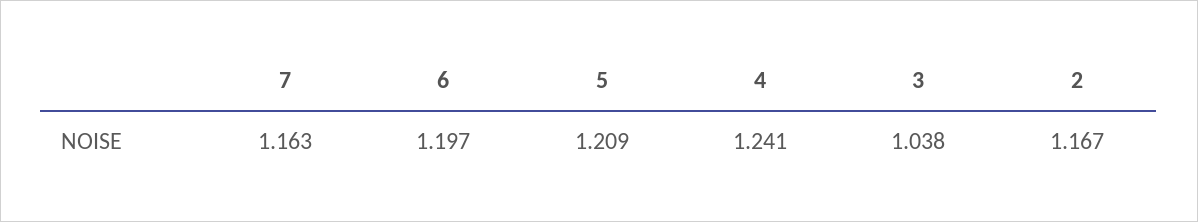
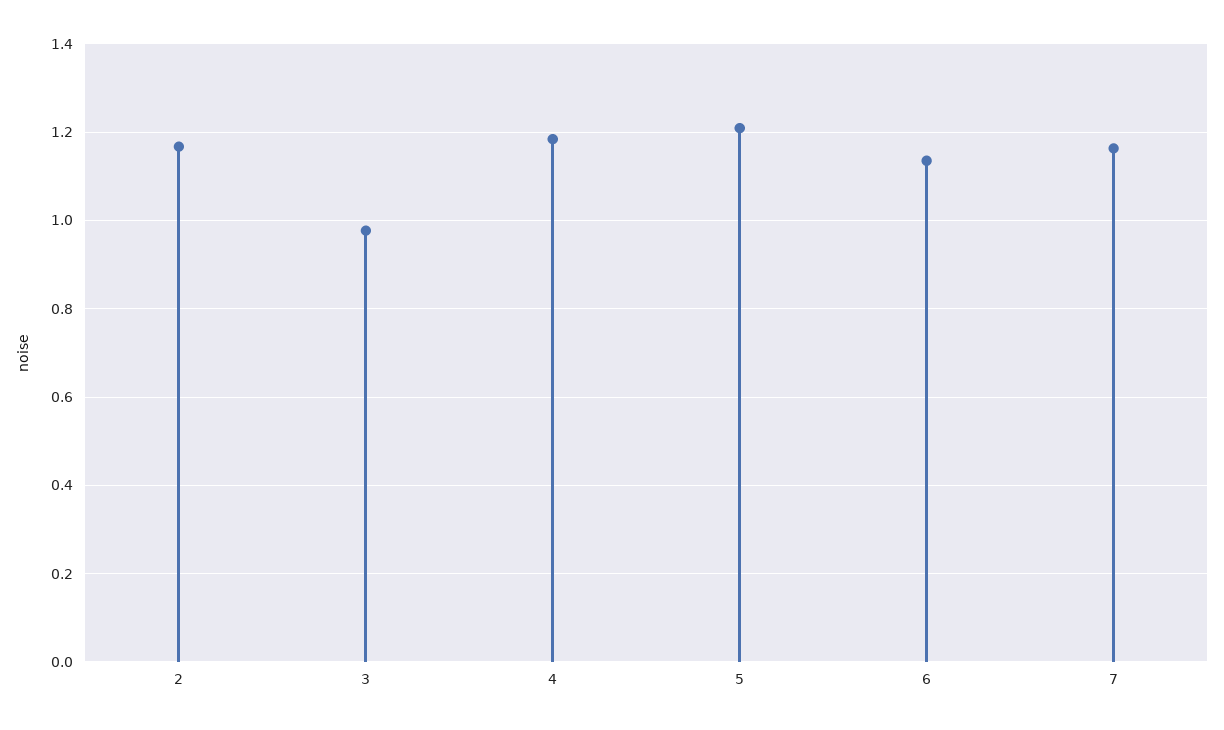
6: 1.197 -> 1.14
4: 1.241 -> 1.18
3: 1.038 -> 0.98

